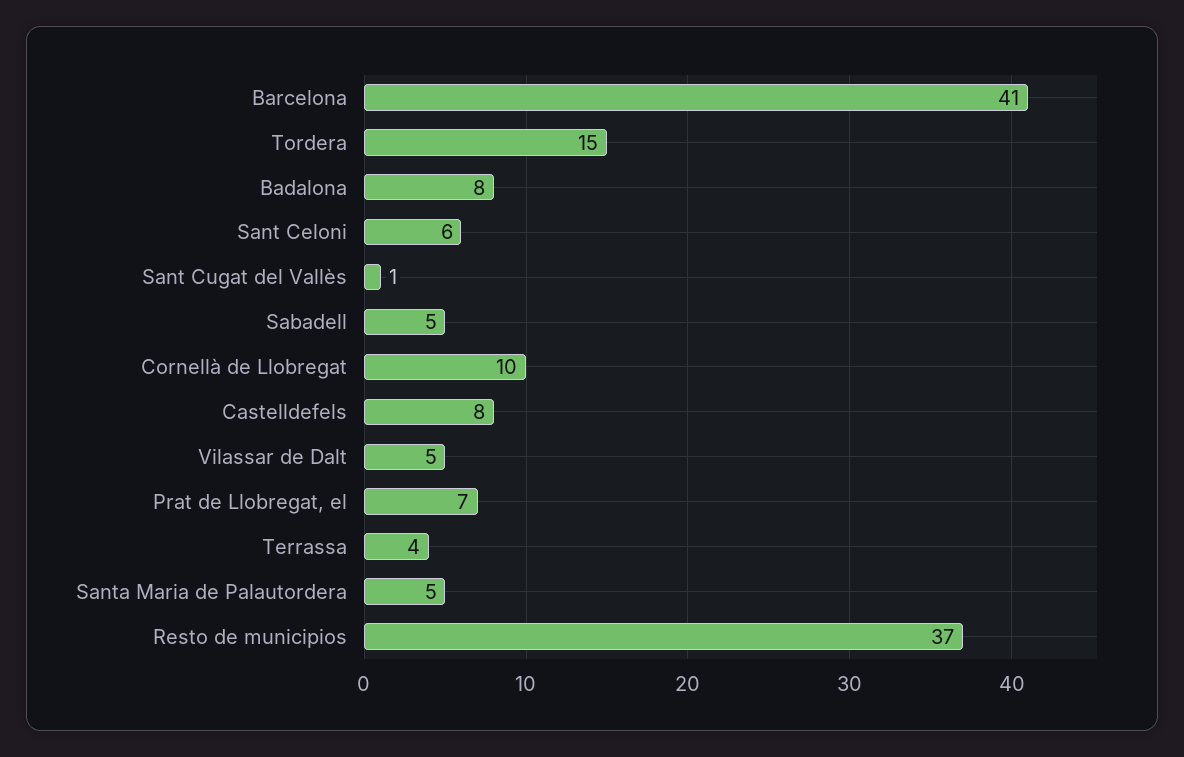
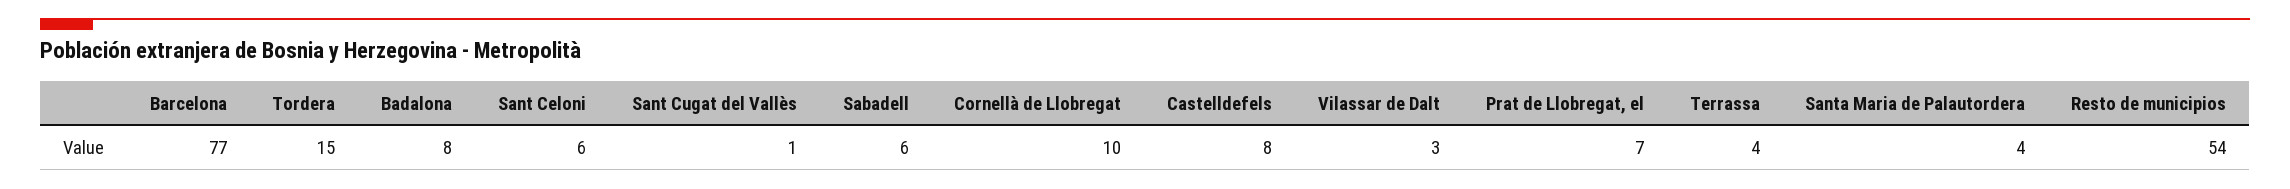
Barcelona: 41 -> 77
Sabadell: 5 -> 6
Vilassar de Dalt: 5 -> 3
Santa Maria de Palautordera: 5 -> 4
Resto de municipios: 37 -> 54

